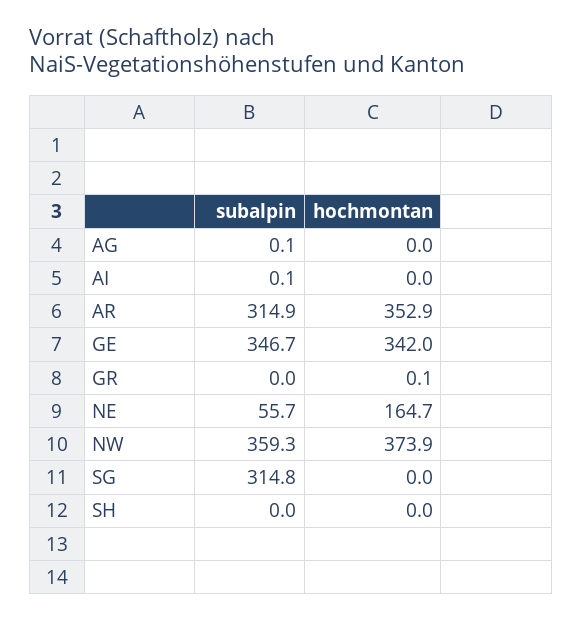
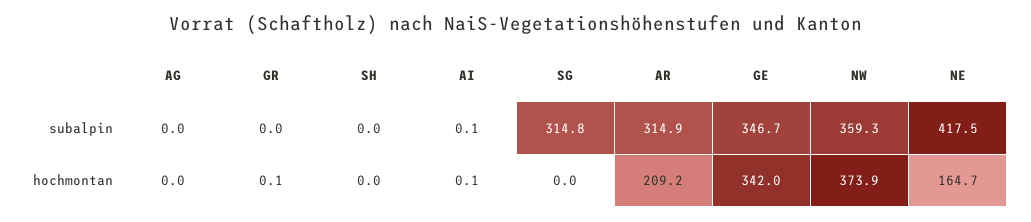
subalpin, AG: 0.1 -> 0
hochmontan, AI: 0 -> 0.1
hochmontan, AR: 352.9 -> 209.2
subalpin, NE: 55.7 -> 417.5

